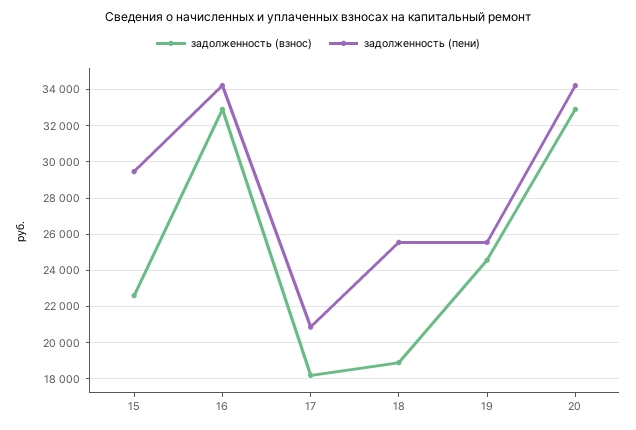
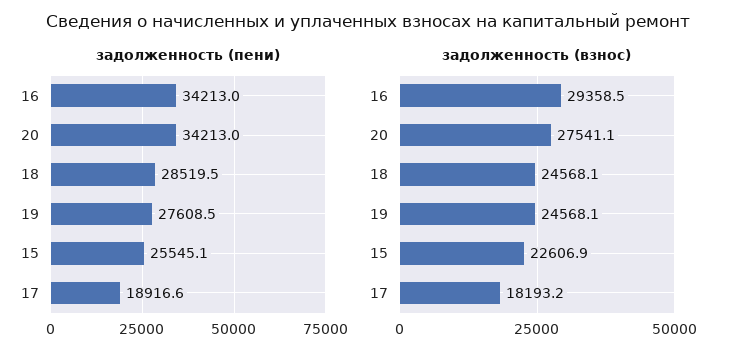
задолженность (пени), 15: 29500 -> 25545.1
задолженность (взнос), 16: 33000 -> 29358.5
задолженность (пени), 17: 21000 -> 18916.6
задолженность (взнос), 18: 19000 -> 24568.1
задолженность (пени), 18: 25500 -> 28519.5
задолженность (пени), 19: 25500 -> 27608.5
задолженность (взнос), 20: 33000 -> 27541.1

